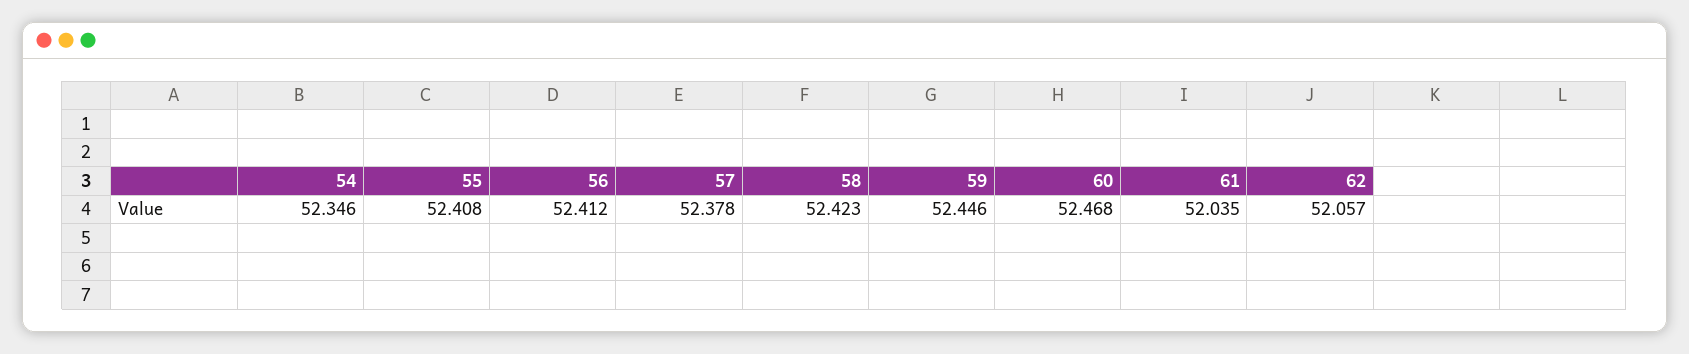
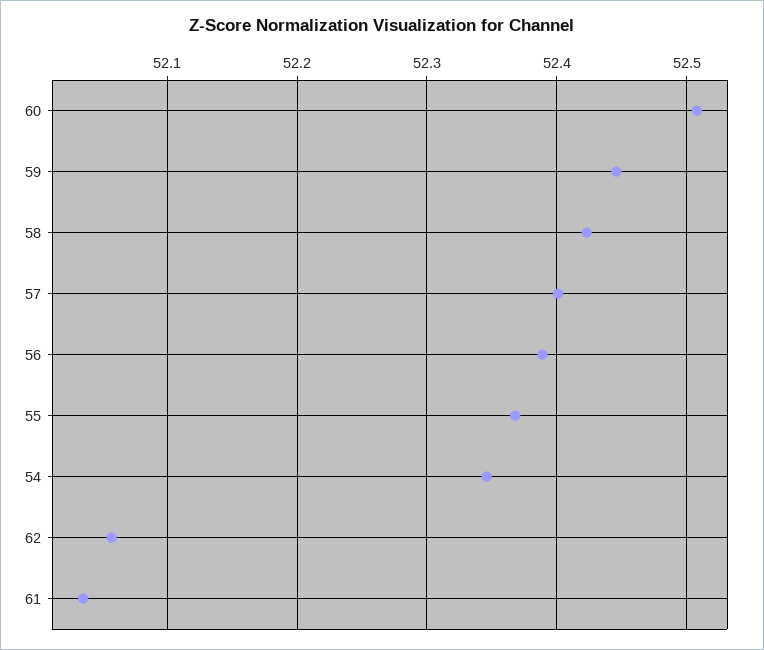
55: 52.408 -> 52.37
56: 52.412 -> 52.39
57: 52.378 -> 52.4
60: 52.468 -> 52.51

